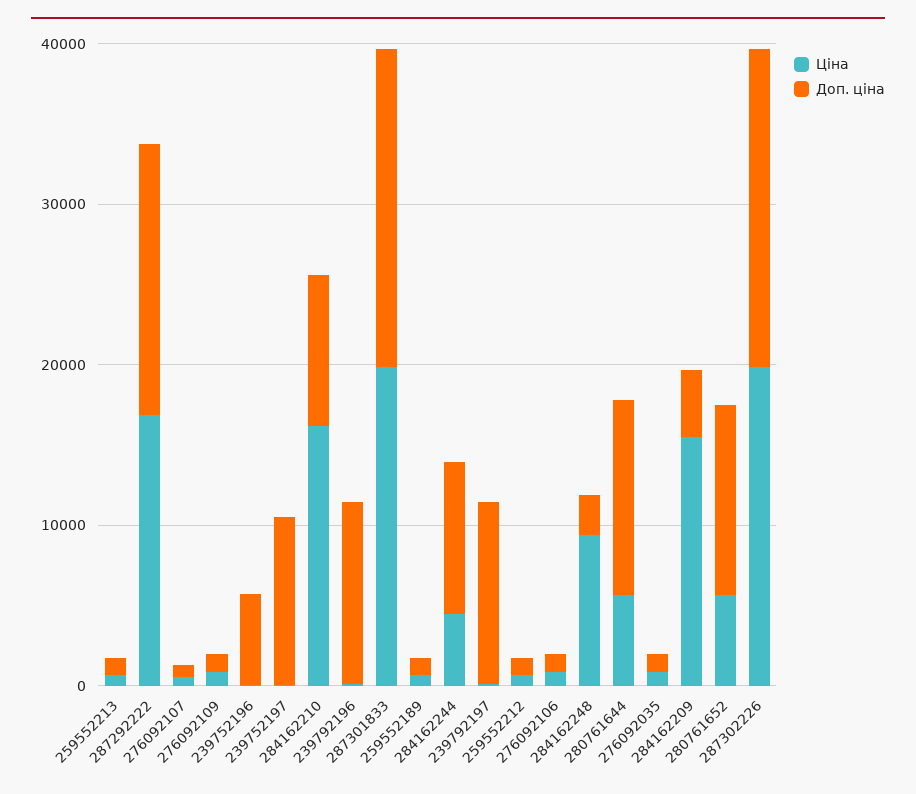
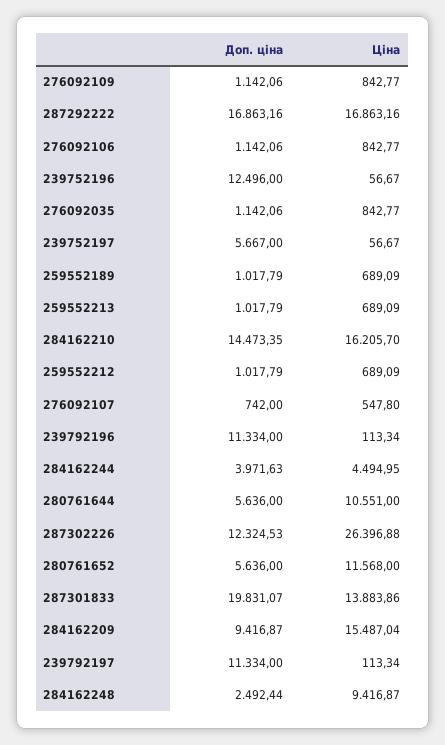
Доп. ціна, 239752196: 6000 -> 12496
Доп. ціна, 239752197: 10000 -> 5667
Доп. ціна, 284162210: 10000 -> 14473.35
Ціна, 287301833: 20000 -> 13883.86
Доп. ціна, 284162244: 10000 -> 3971.63
Ціна, 280761644: 6000 -> 10551
Доп. ціна, 280761644: 12000 -> 5636
Доп. ціна, 284162209: 4000 -> 9416.87
Ціна, 280761652: 6000 -> 11568
Доп. ціна, 280761652: 12000 -> 5636
Ціна, 287302226: 20000 -> 26396.88
Доп. ціна, 287302226: 20000 -> 12324.53

